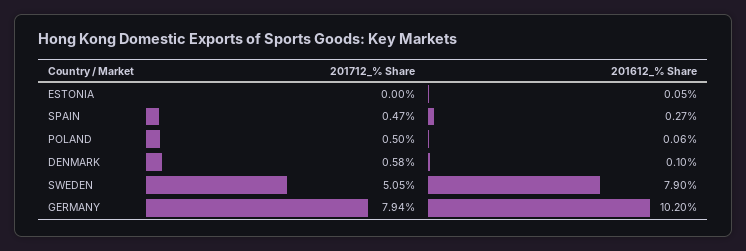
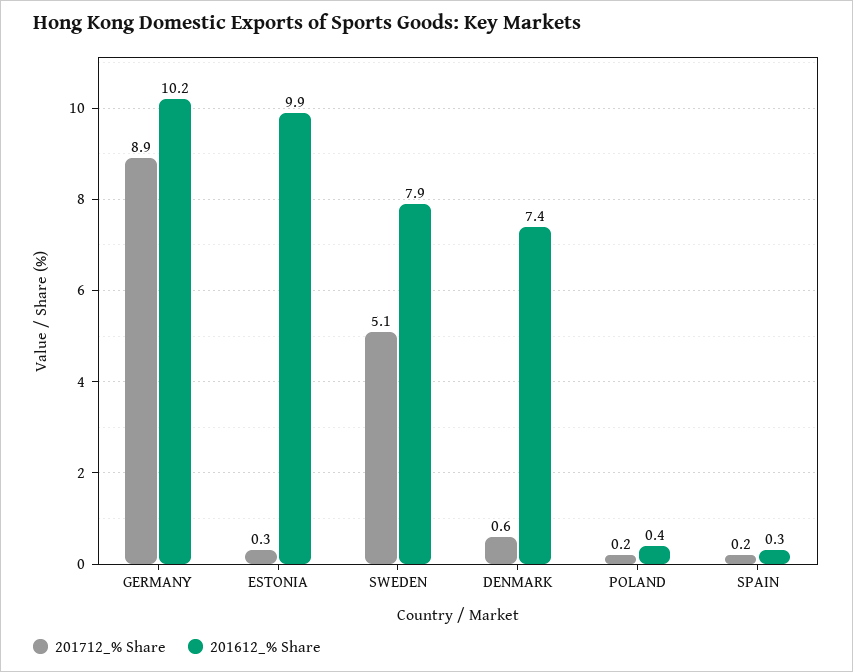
201712_% Share, ESTONIA: 0 -> 0.3
201612_% Share, ESTONIA: 0.05 -> 9.9
201712_% Share, SPAIN: 0.47 -> 0.2
201712_% Share, POLAND: 0.5 -> 0.2
201612_% Share, POLAND: 0.06 -> 0.4
201612_% Share, DENMARK: 0.1 -> 7.4
201712_% Share, GERMANY: 7.94 -> 8.9

